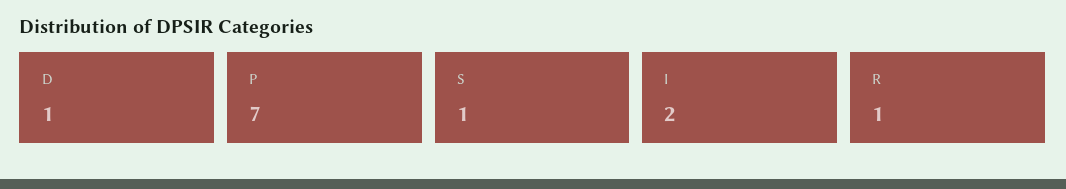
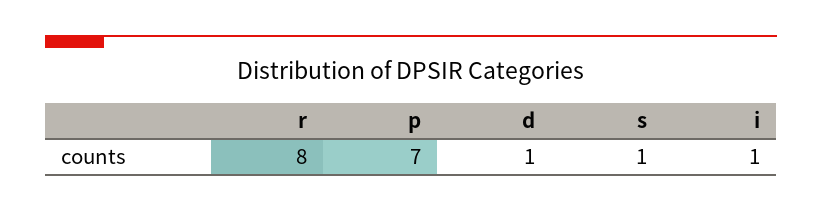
I: 2 -> 1
R: 1 -> 8

